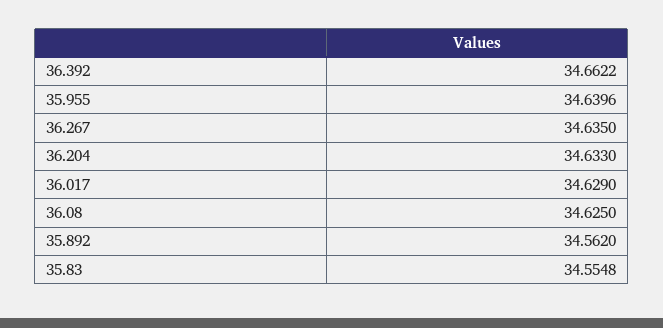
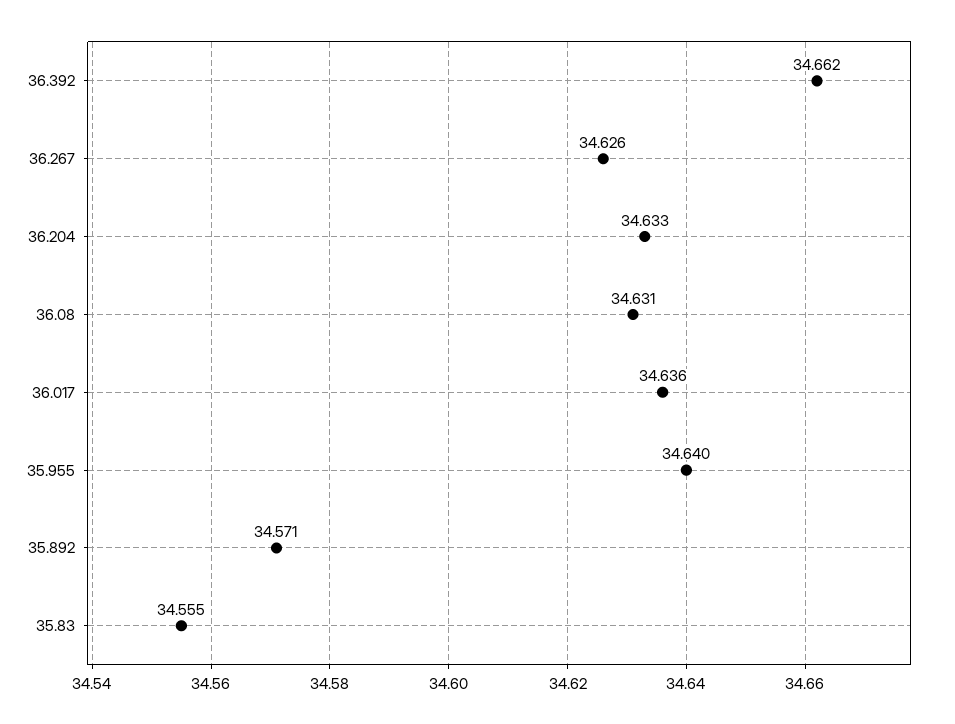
36.267: 34.635 -> 34.626
36.017: 34.629 -> 34.636
36.08: 34.625 -> 34.631
35.892: 34.562 -> 34.571

